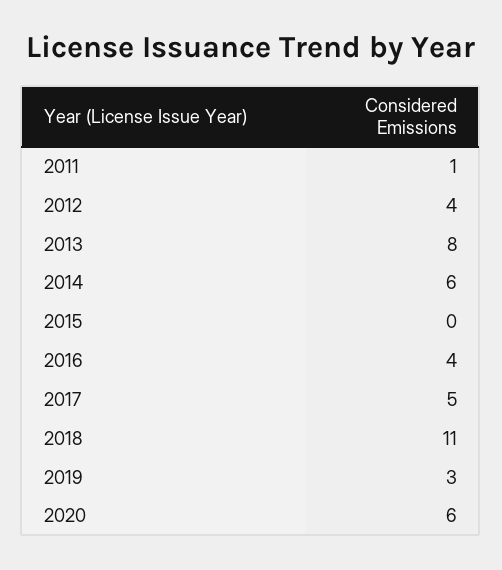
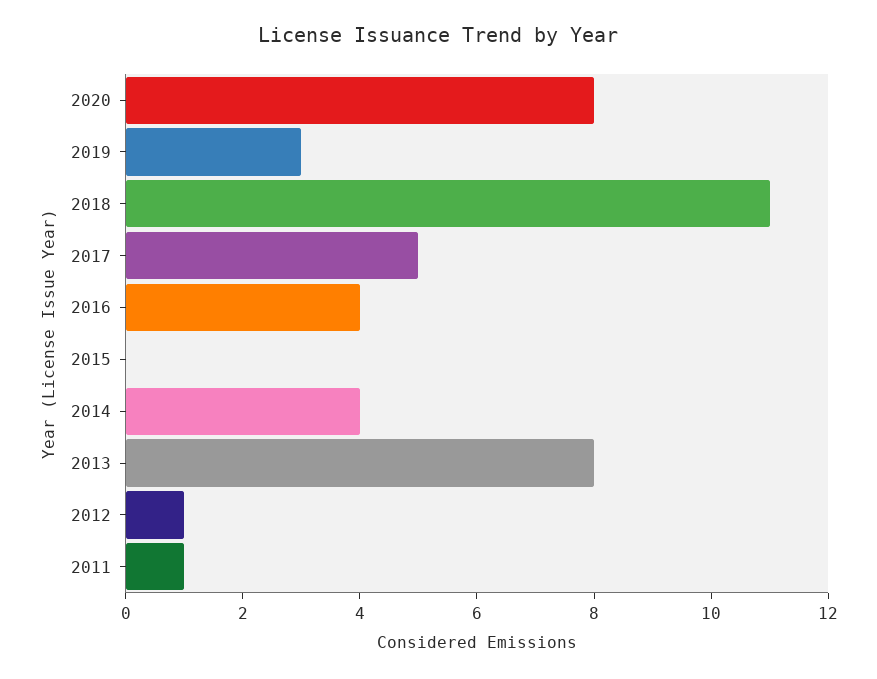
2012: 4 -> 1
2014: 6 -> 4
2020: 6 -> 8

